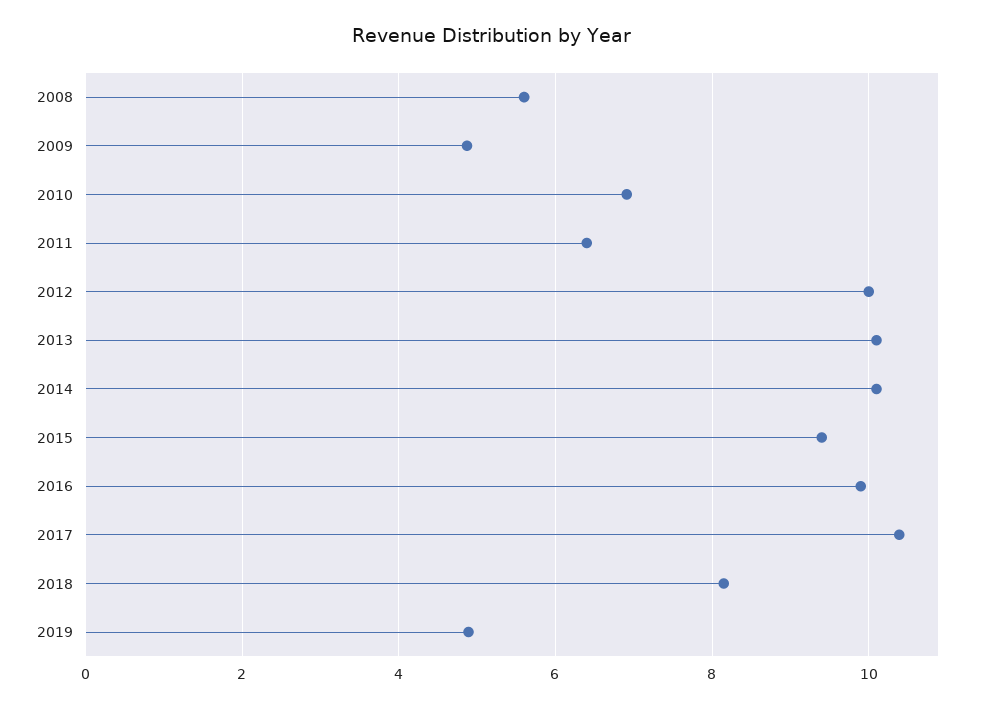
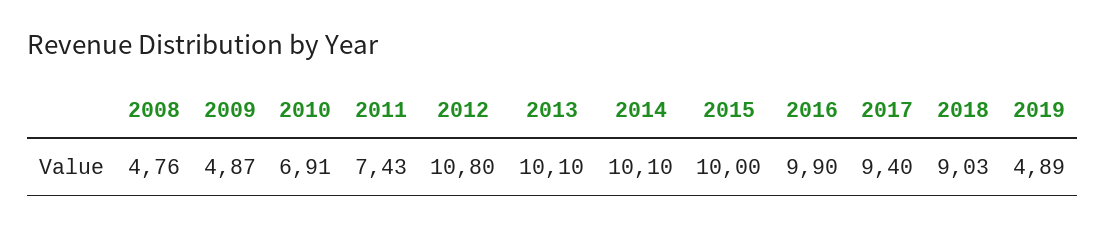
2008: 5.6 -> 4.76
2011: 6.4 -> 7.43
2012: 10 -> 10.8
2015: 9.4 -> 10
2017: 10.4 -> 9.4
2018: 8.2 -> 9.03

